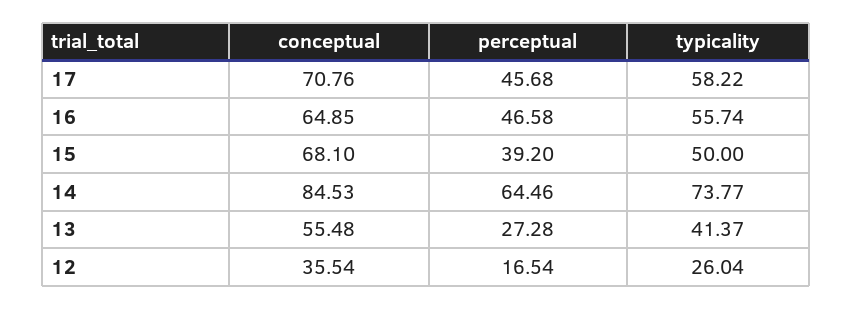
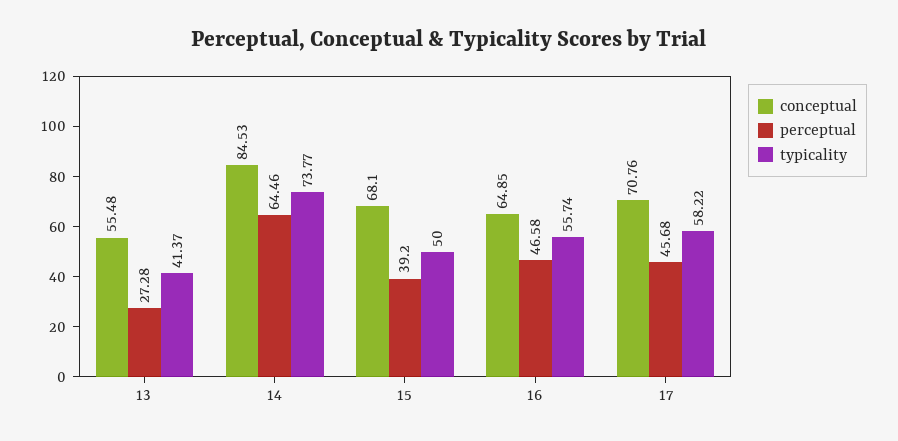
conceptual, 12: 35.54 -> none
perceptual, 12: 16.54 -> none
typicality, 12: 26.04 -> none

